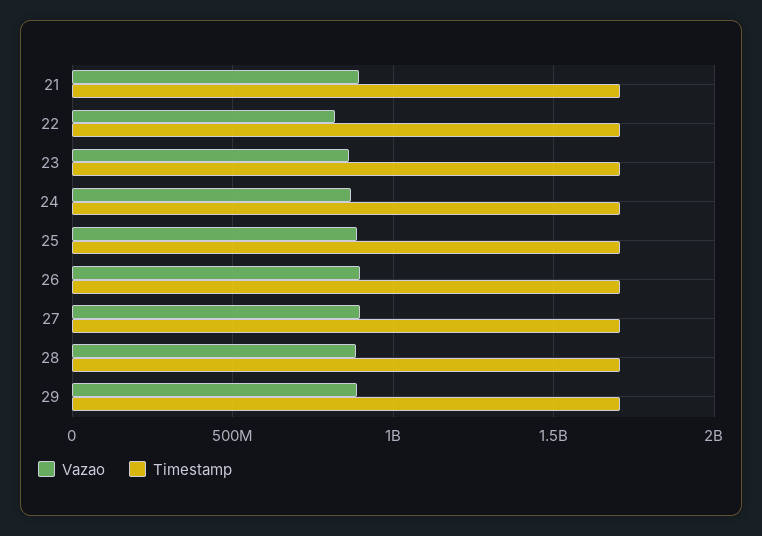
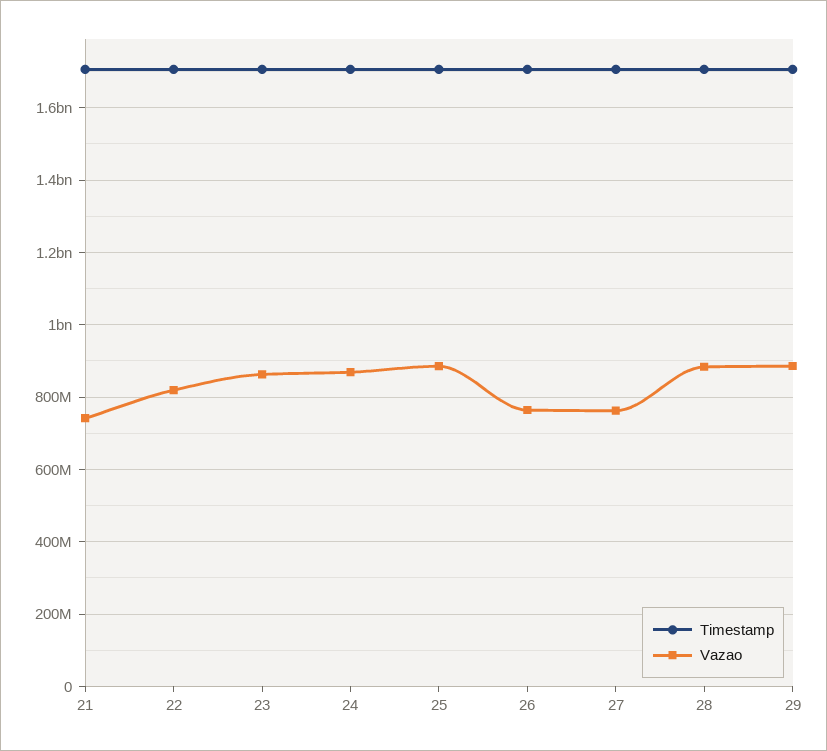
Vazao, 21: 900000000 -> 740000000
Vazao, 26: 900000000 -> 760000000
Vazao, 27: 900000000 -> 760000000

